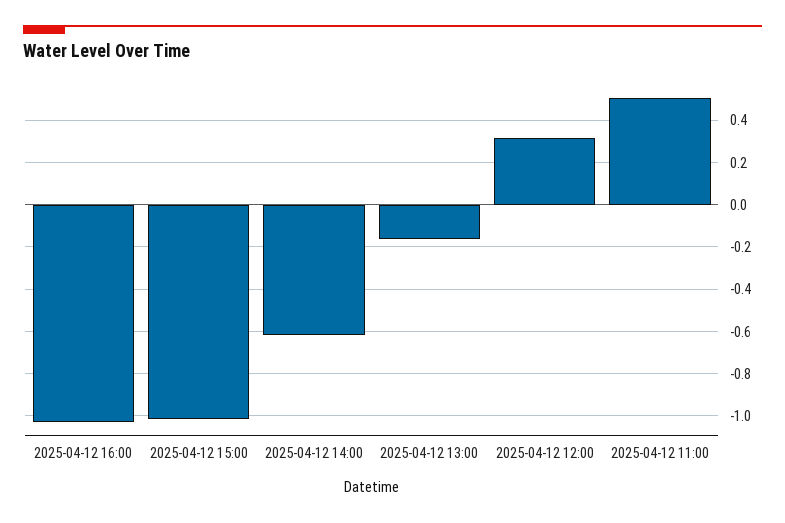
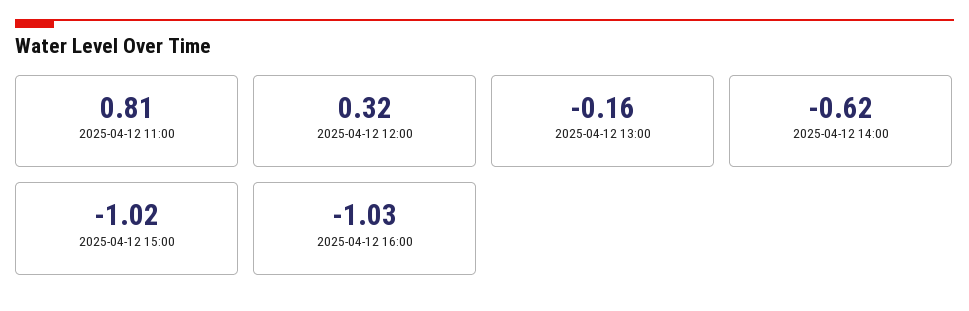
2025-04-12 11:00: 0.5 -> 0.81

